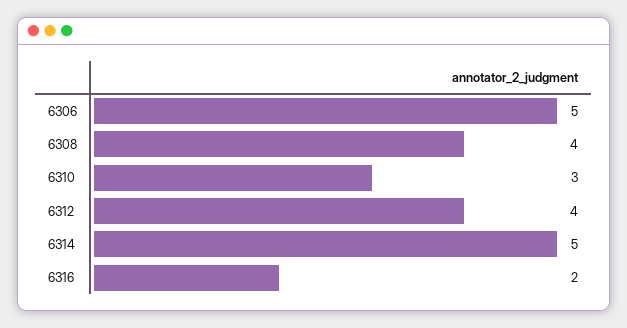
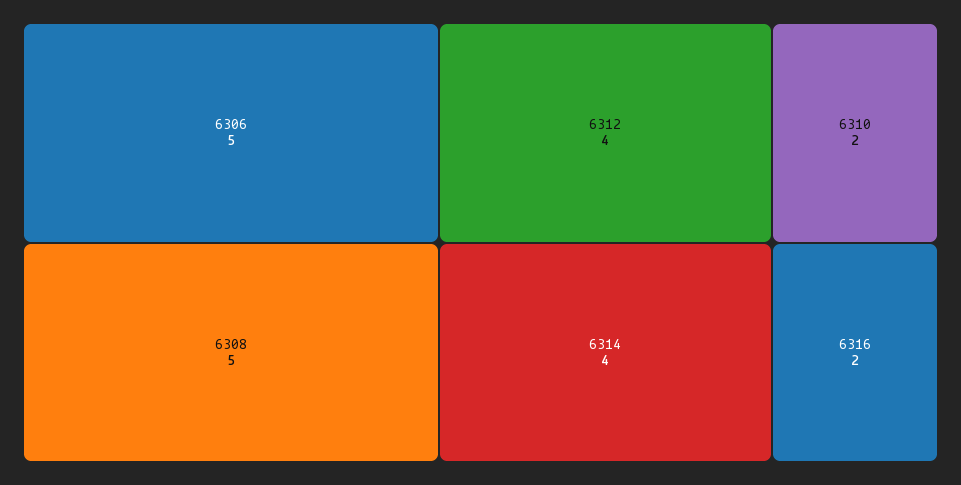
6308: 4 -> 5
6310: 3 -> 2
6314: 5 -> 4

